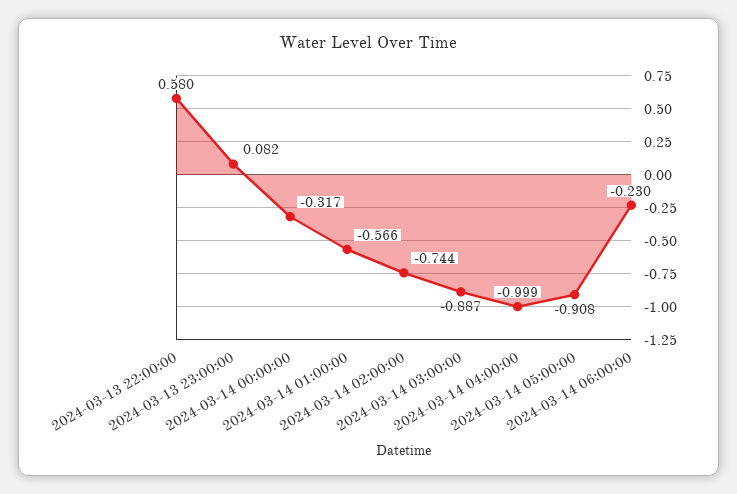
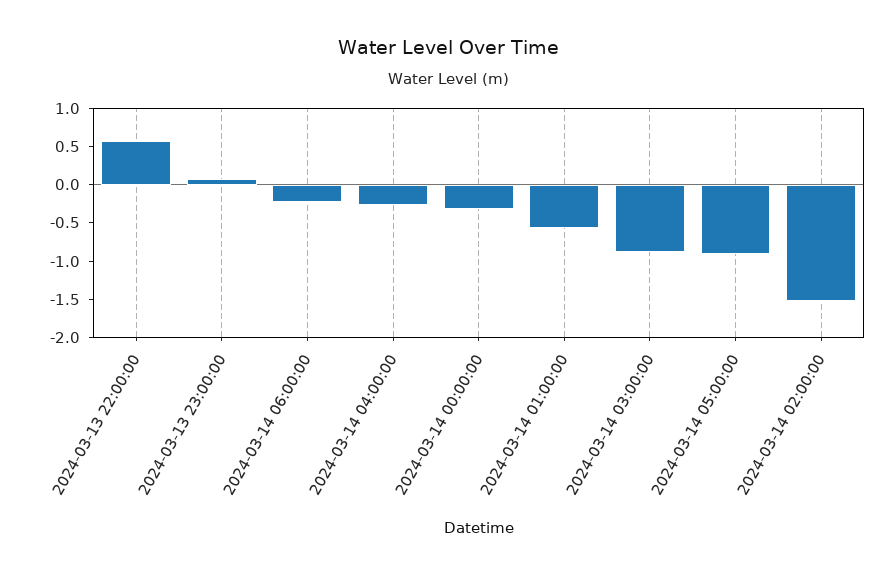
2024-03-14 02:00:00: -0.744 -> -1.5
2024-03-14 04:00:00: -0.999 -> -0.25

